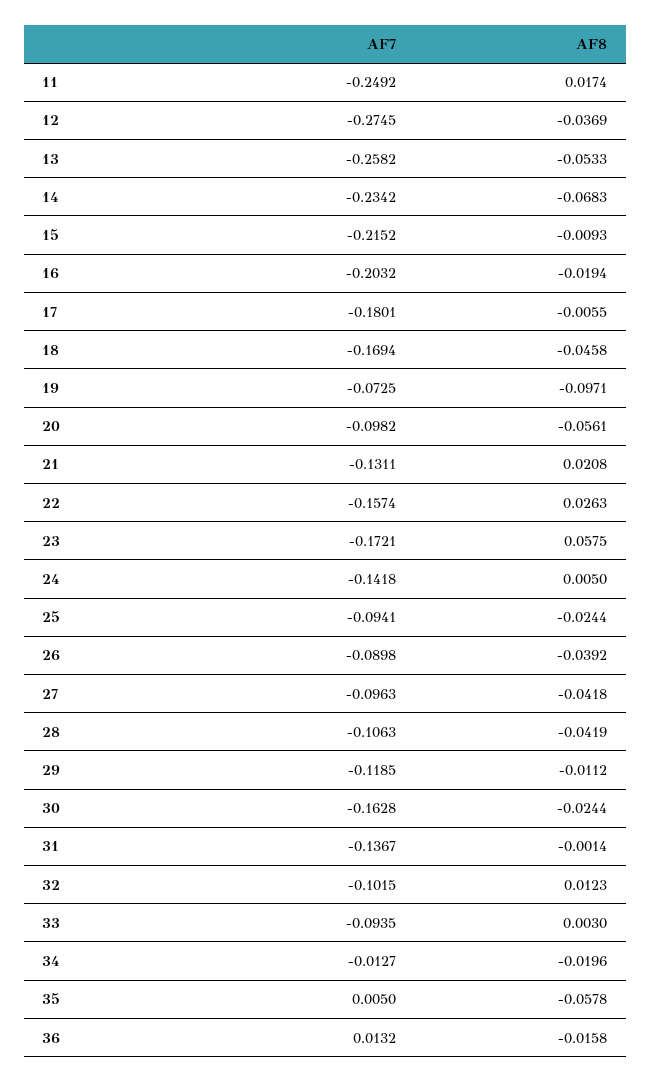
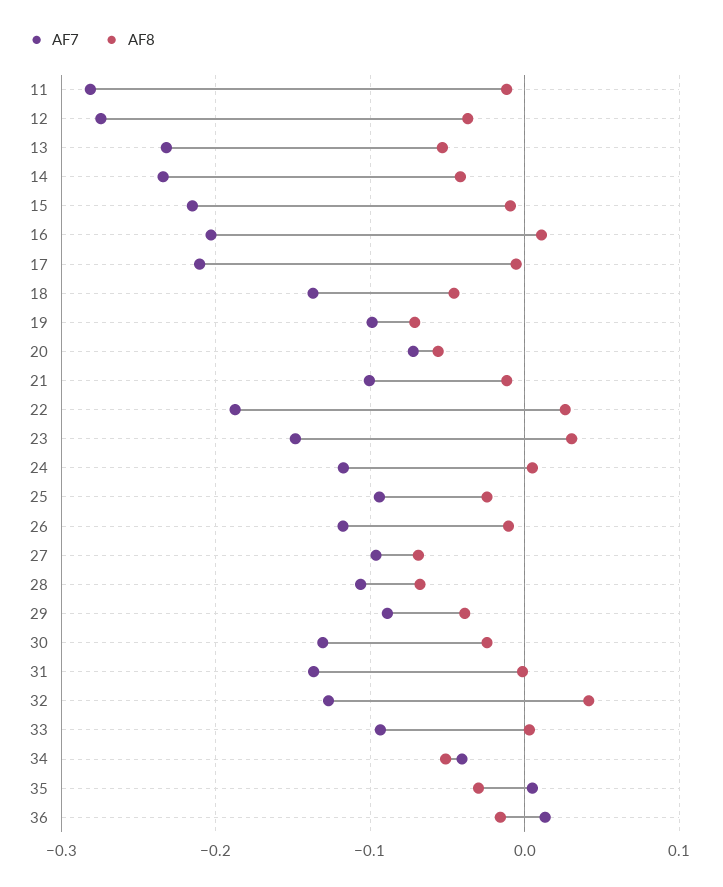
AF7, 11: -0.2492 -> -0.28
AF8, 11: 0.0174 -> -0.01
AF7, 13: -0.2582 -> -0.23
AF8, 14: -0.0683 -> -0.04
AF8, 16: -0.0194 -> 0.01
AF7, 17: -0.1801 -> -0.21
AF7, 18: -0.1694 -> -0.14
AF7, 19: -0.0725 -> -0.1
AF8, 19: -0.0971 -> -0.07
AF7, 20: -0.0982 -> -0.07
AF7, 21: -0.1311 -> -0.1
AF8, 21: 0.0208 -> -0.01
AF7, 22: -0.1574 -> -0.19
AF7, 23: -0.1721 -> -0.15
AF8, 23: 0.0575 -> 0.03
AF7, 24: -0.1418 -> -0.12
AF7, 26: -0.0898 -> -0.12
AF8, 26: -0.0392 -> -0.01
AF8, 27: -0.0418 -> -0.07
AF8, 28: -0.0419 -> -0.07
AF7, 29: -0.1185 -> -0.09
AF8, 29: -0.0112 -> -0.04
AF7, 30: -0.1628 -> -0.13
AF7, 32: -0.1015 -> -0.13
AF8, 32: 0.0123 -> 0.04
AF7, 34: -0.0127 -> -0.04
AF8, 34: -0.0196 -> -0.05
AF8, 35: -0.0578 -> -0.03

